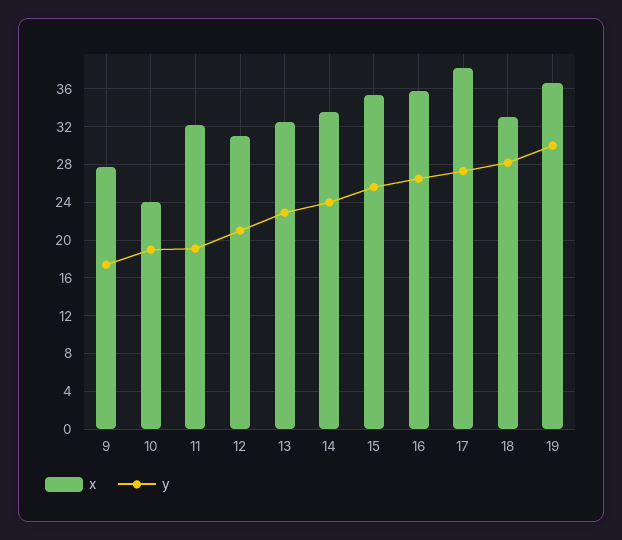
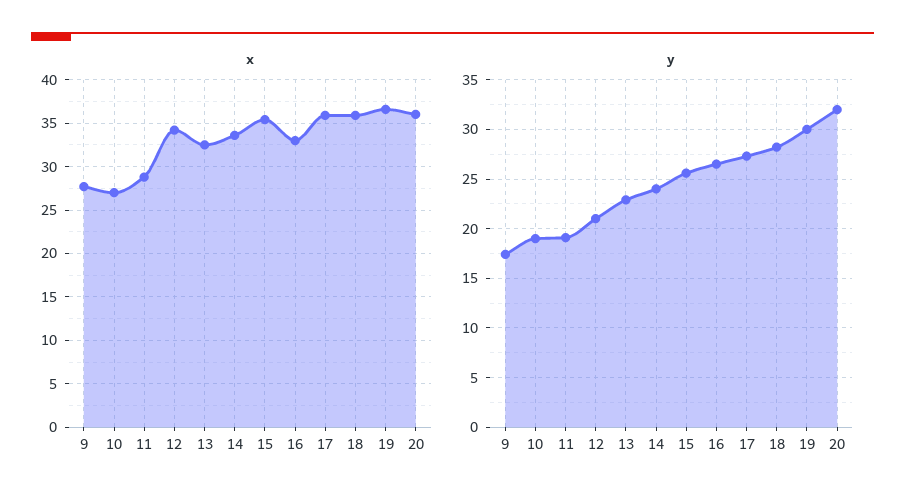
x, 10: 24 -> 27
x, 11: 32 -> 29
x, 12: 31 -> 34
x, 16: 36 -> 33
x, 17: 38 -> 36
x, 18: 33 -> 36
x, 20: none -> 36
y, 20: none -> 32

